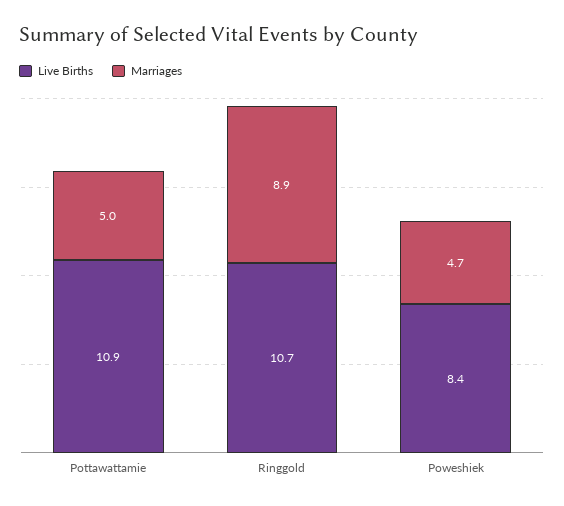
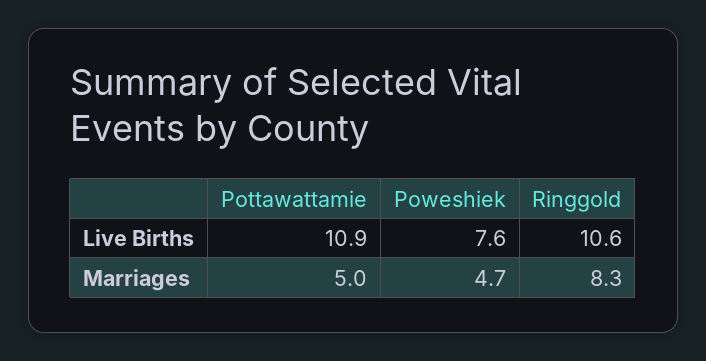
Live Births, Ringgold: 10.7 -> 10.6
Marriages, Ringgold: 8.9 -> 8.3
Live Births, Poweshiek: 8.4 -> 7.6

